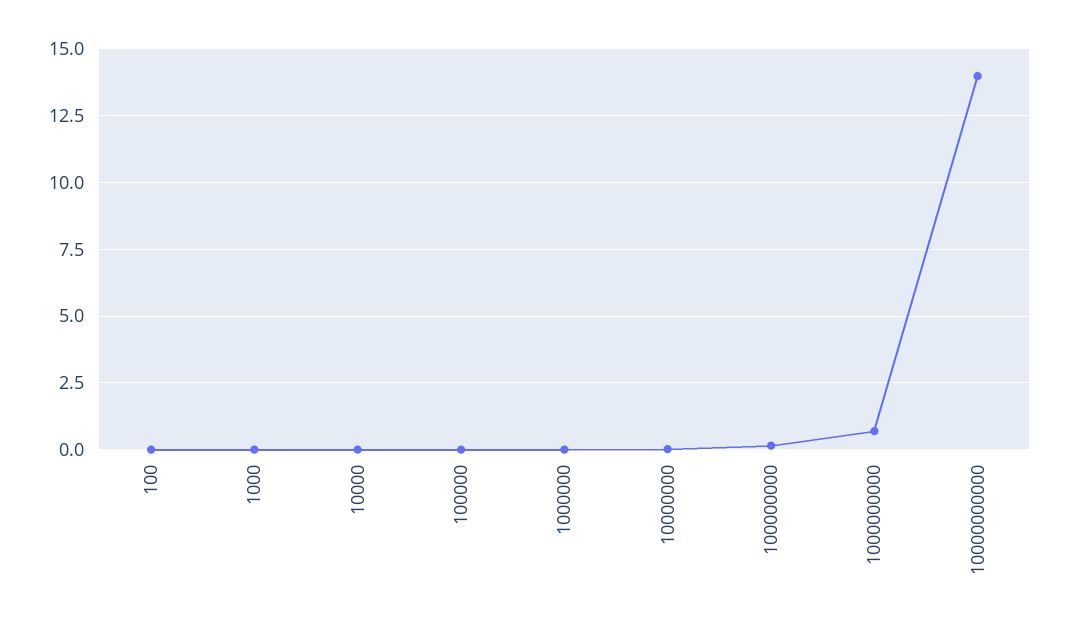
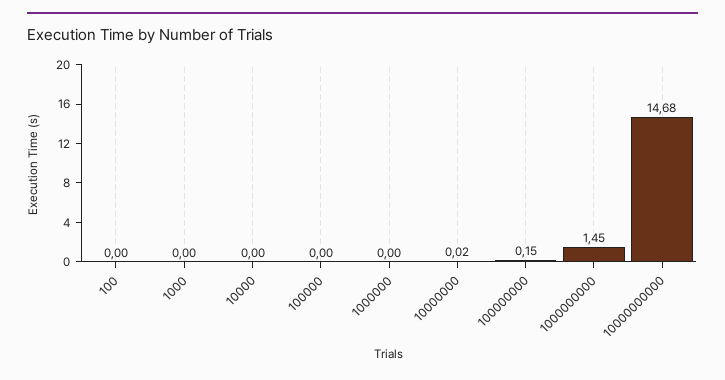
1000000000: 0.75 -> 1.45
10000000000: 14 -> 14.68

